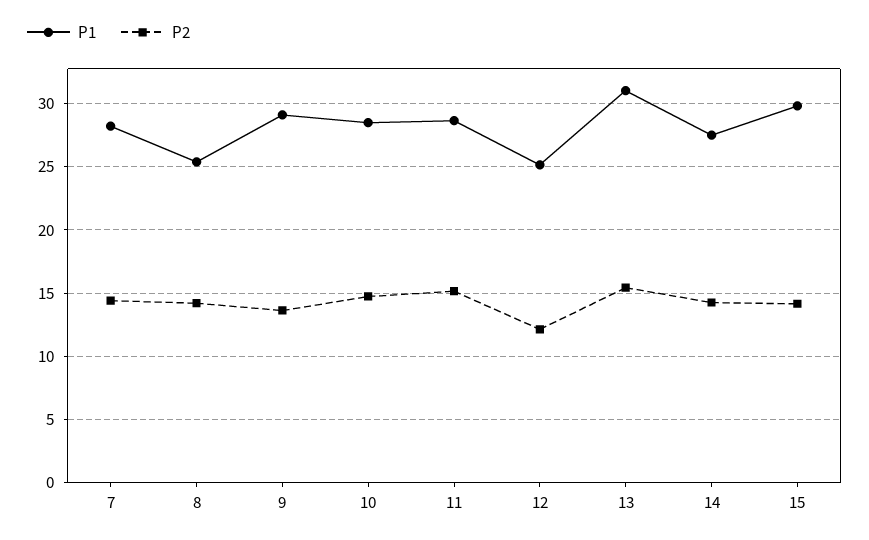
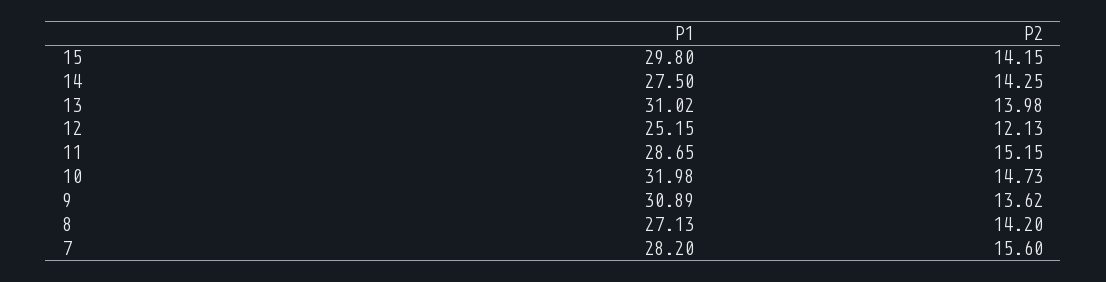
P2, 7: 14.5 -> 15.6
P1, 8: 25.5 -> 27.13
P1, 9: 29 -> 30.89
P1, 10: 28.5 -> 31.98
P2, 13: 15.5 -> 13.98

